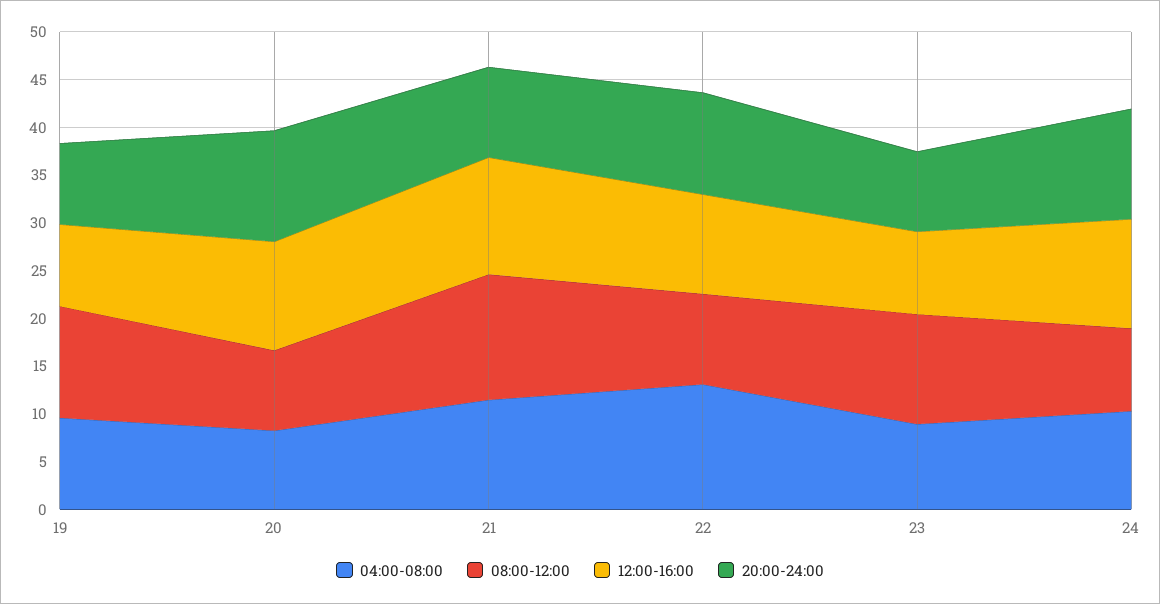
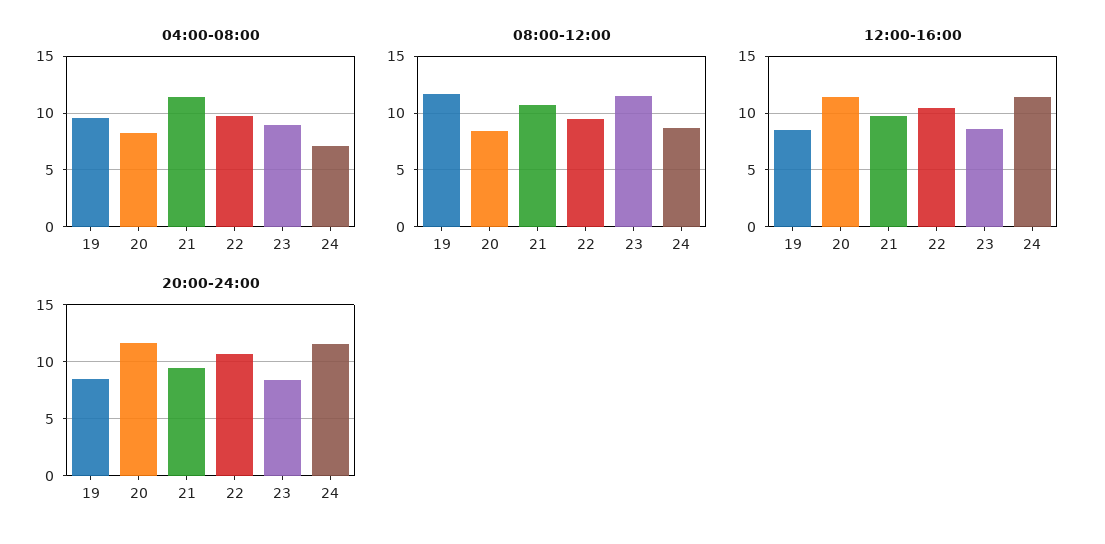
08:00-12:00, 21: 13 -> 11
12:00-16:00, 21: 12 -> 10
04:00-08:00, 22: 13 -> 10
04:00-08:00, 24: 10 -> 7

